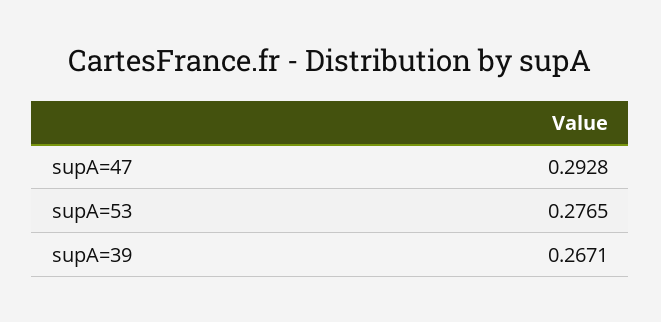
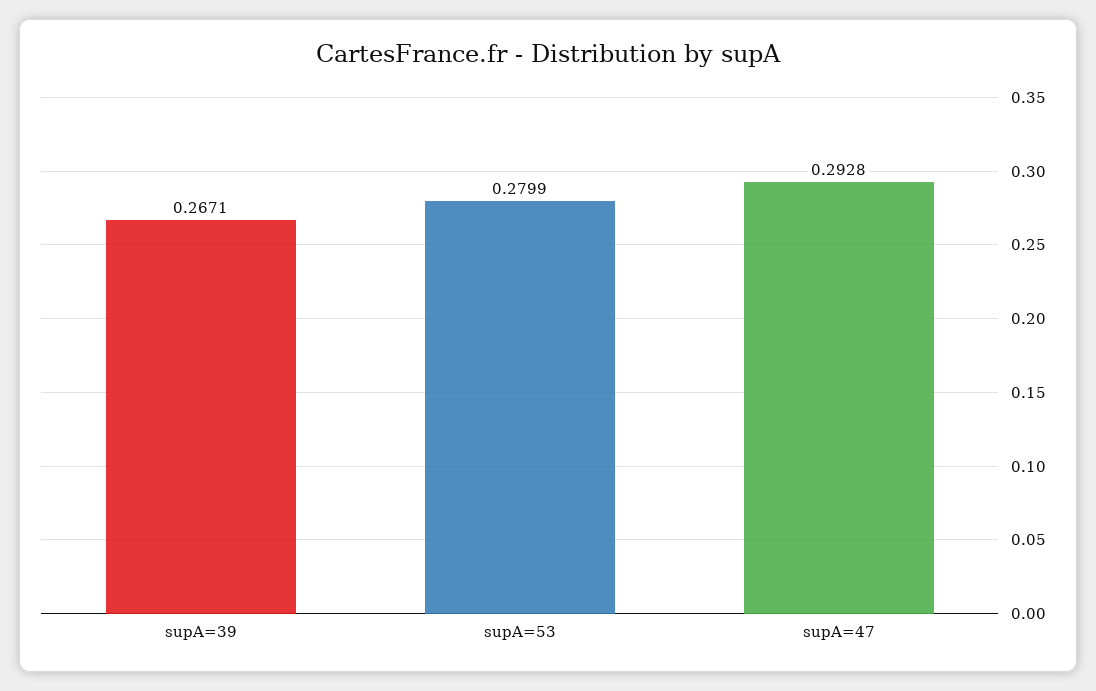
supA=53: 0.2765 -> 0.2799

